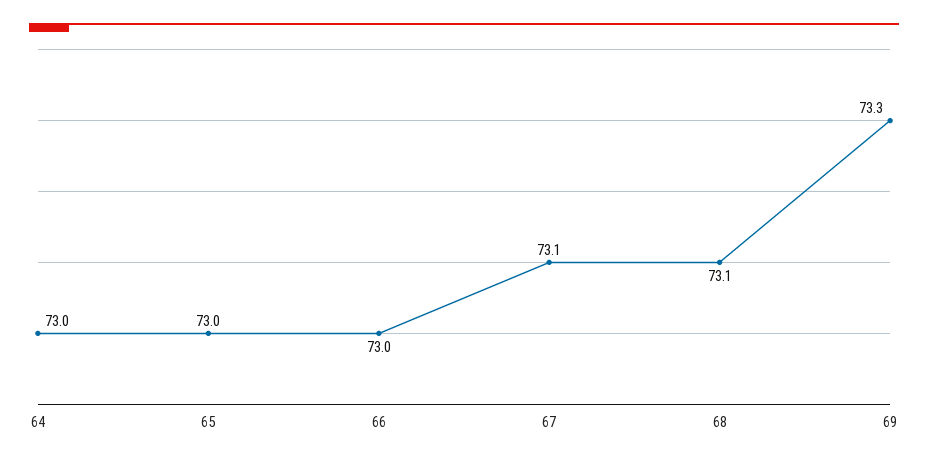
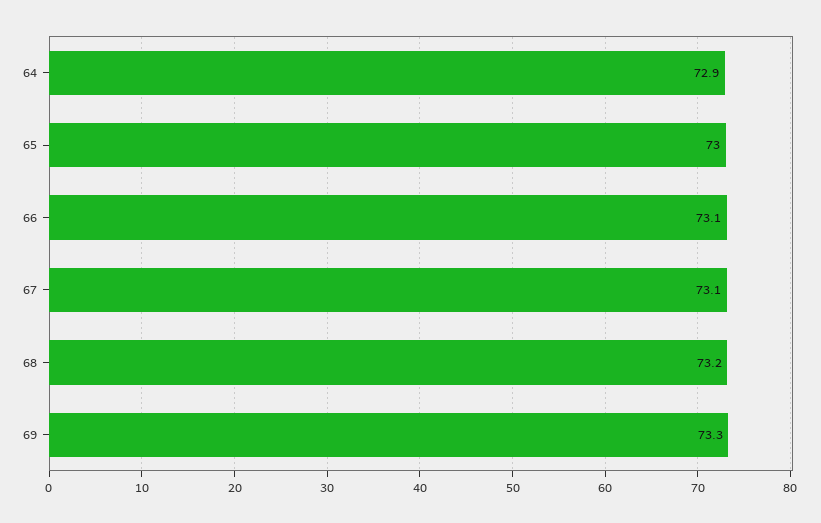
64: 73 -> 72.9
66: 73 -> 73.1
68: 73.1 -> 73.2

